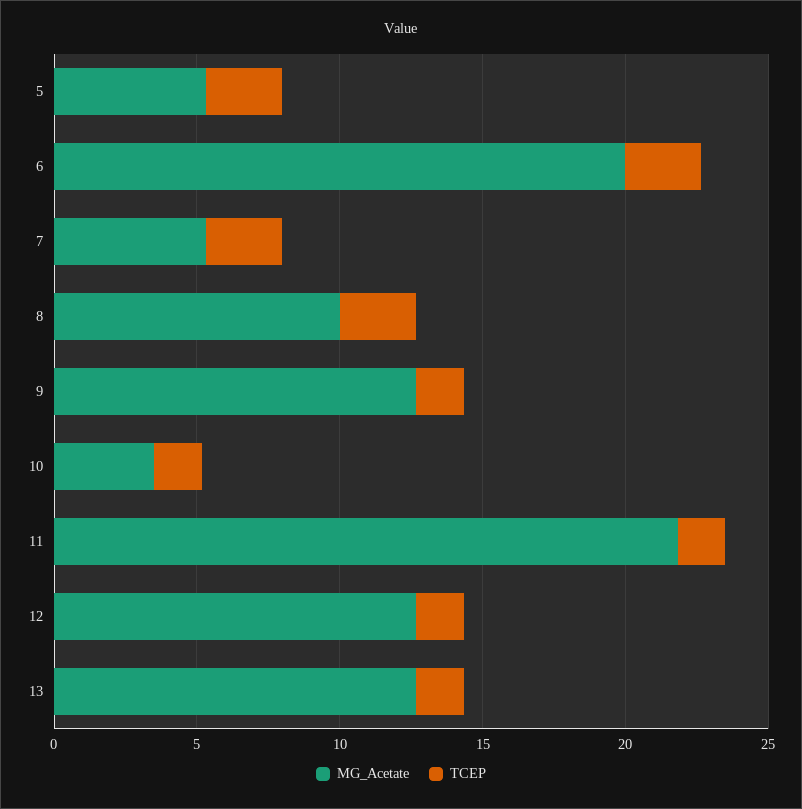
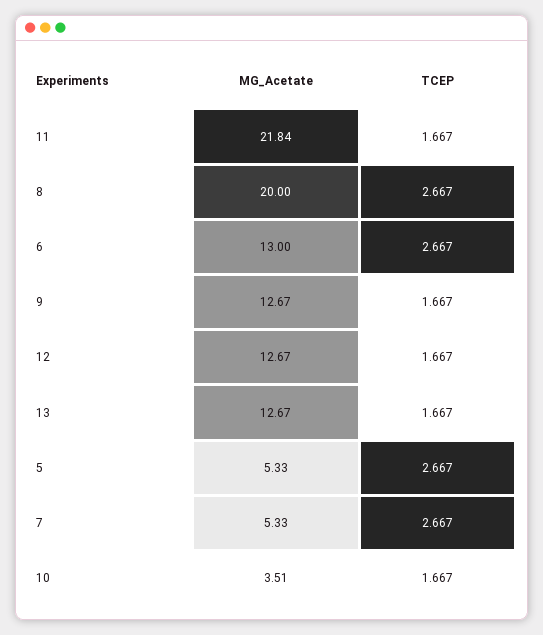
MG_Acetate, 6: 20 -> 13
MG_Acetate, 8: 10 -> 20

